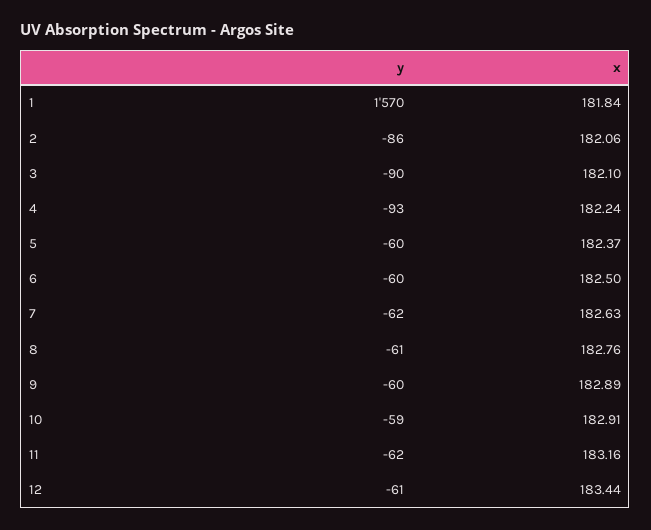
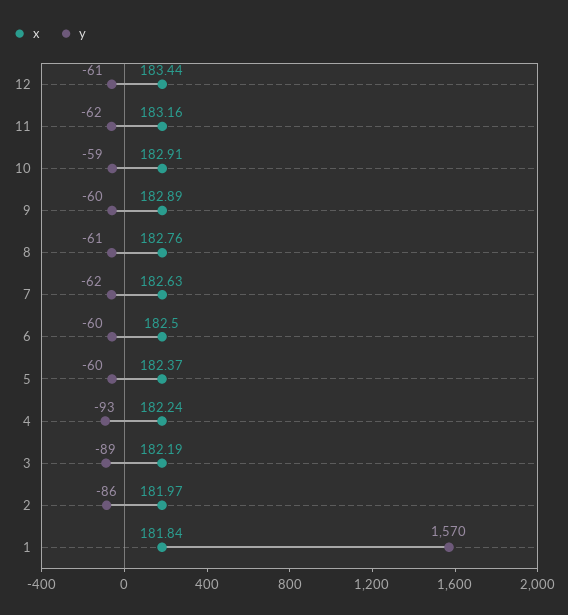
x, 2: 182.06 -> 181.97
y, 3: -90 -> -89
x, 3: 182.1 -> 182.19

